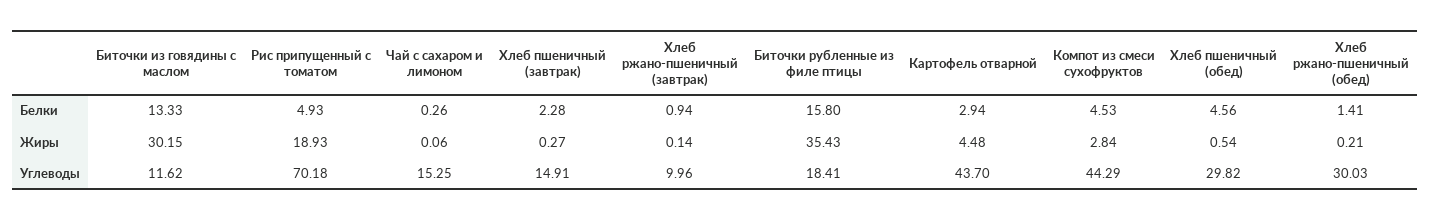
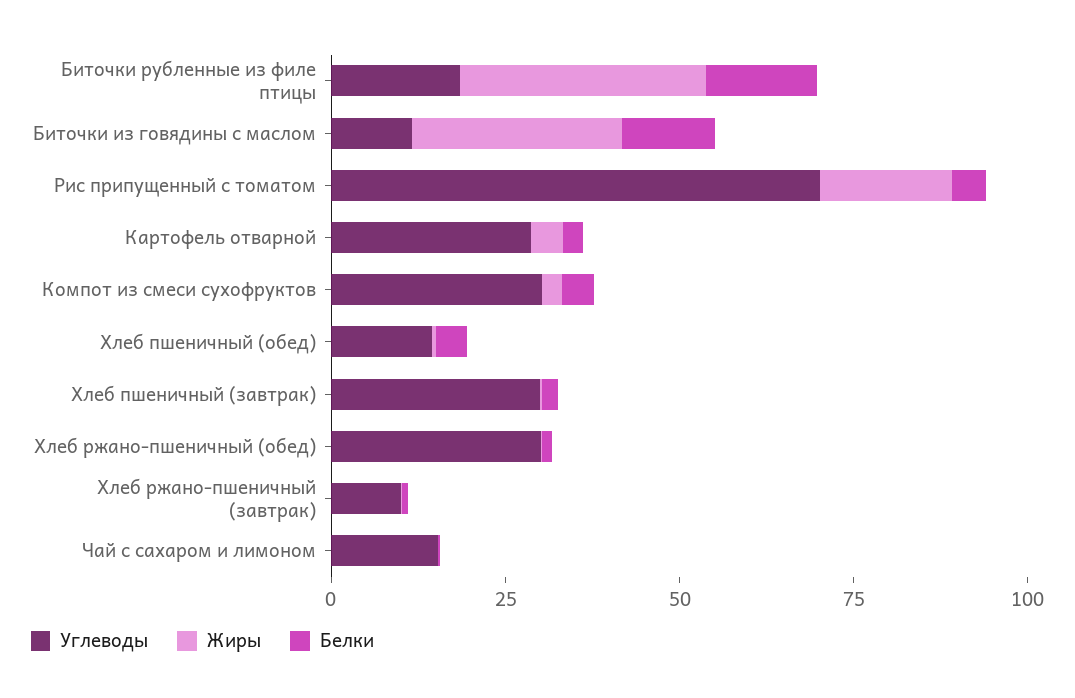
Углеводы, Хлеб пшеничный (завтрак): 14.91 -> 30
Углеводы, Картофель отварной: 43.7 -> 30
Углеводы, Компот из смеси сухофруктов: 44.29 -> 30
Углеводы, Хлеб пшеничный (обед): 29.82 -> 15

